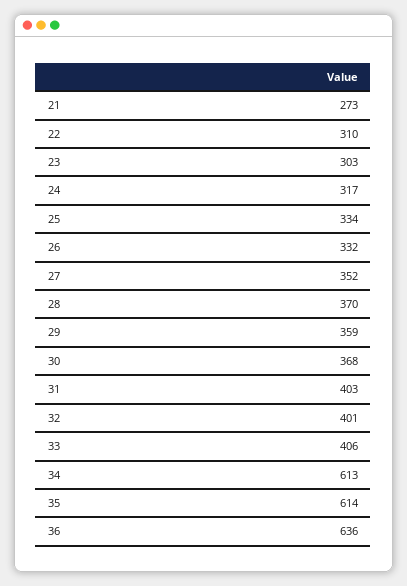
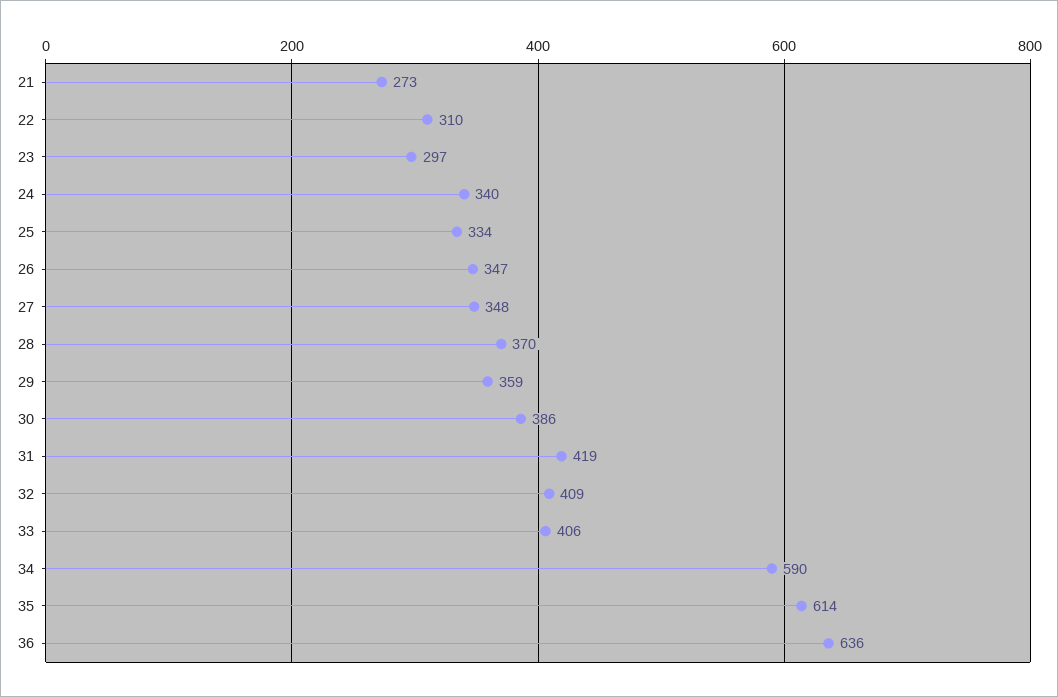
23: 303 -> 297
24: 317 -> 340
26: 332 -> 347
27: 352 -> 348
30: 368 -> 386
31: 403 -> 419
32: 401 -> 409
34: 613 -> 590

